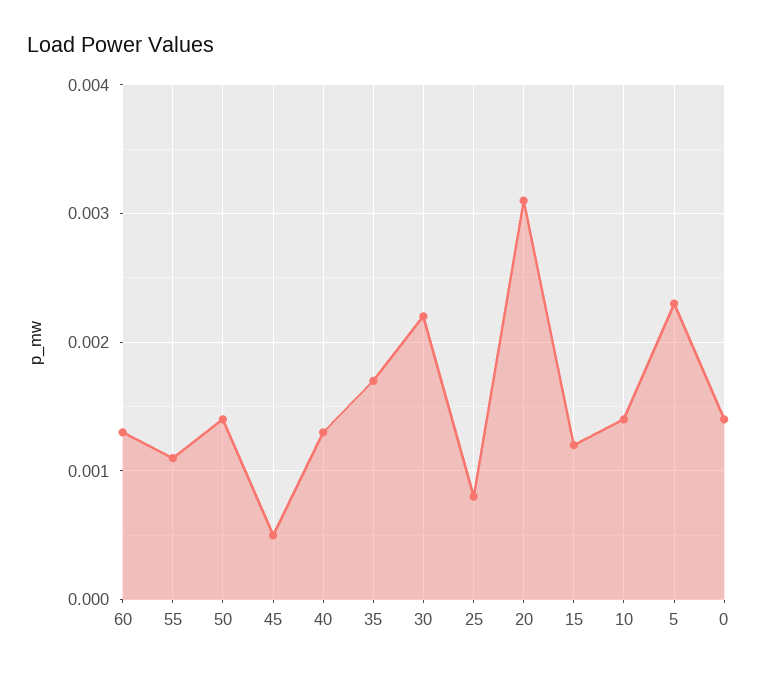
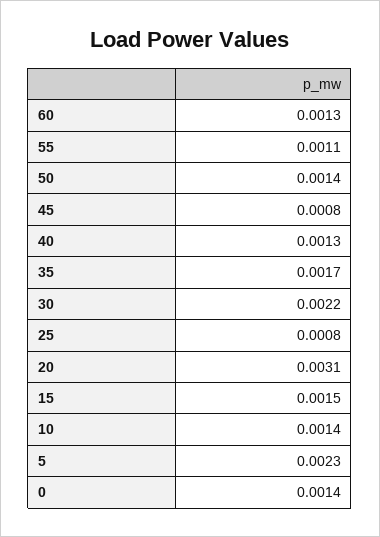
45: 0.0005 -> 0.0008
15: 0.0012 -> 0.0015

